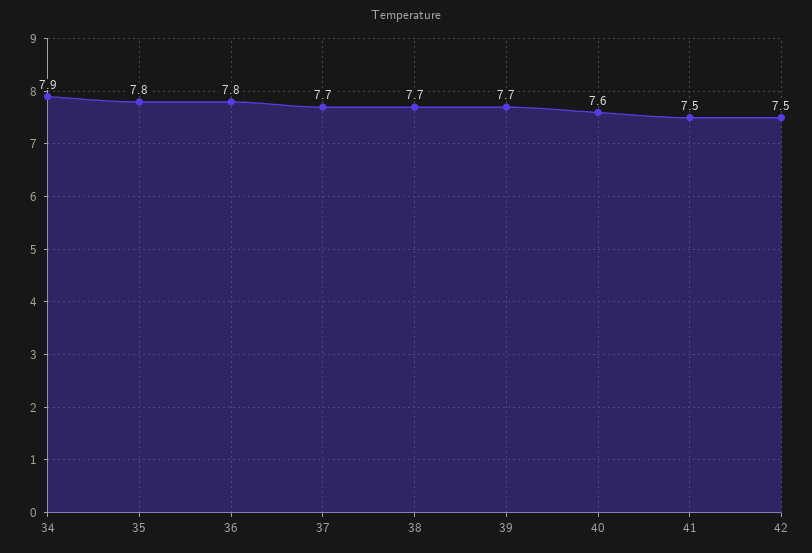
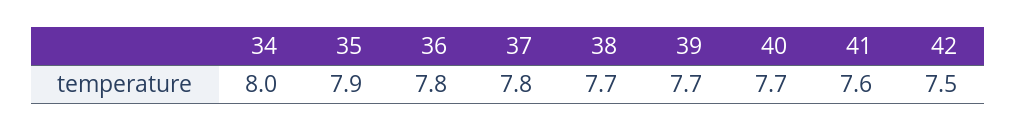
34: 7.9 -> 8
35: 7.8 -> 7.9
37: 7.7 -> 7.8
40: 7.6 -> 7.7
41: 7.5 -> 7.6

